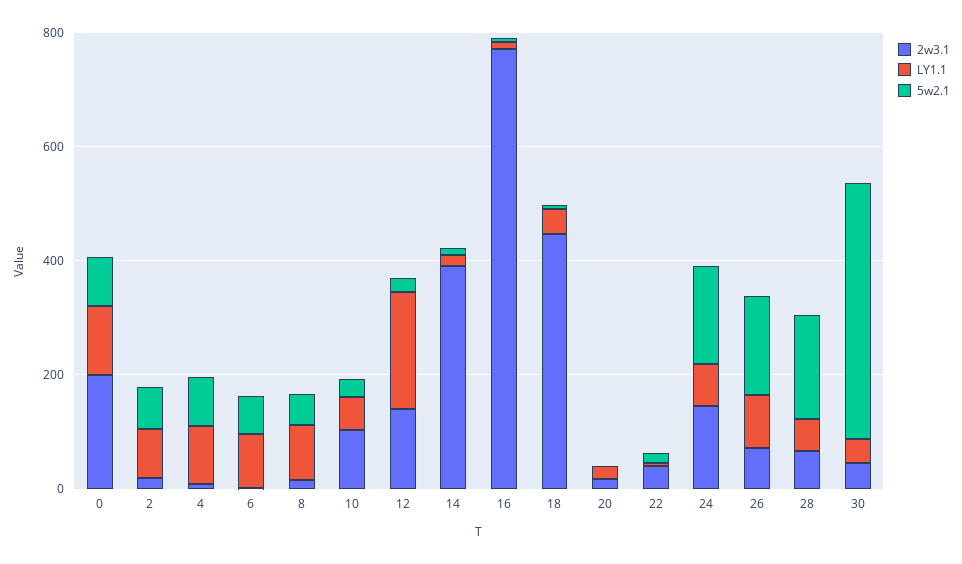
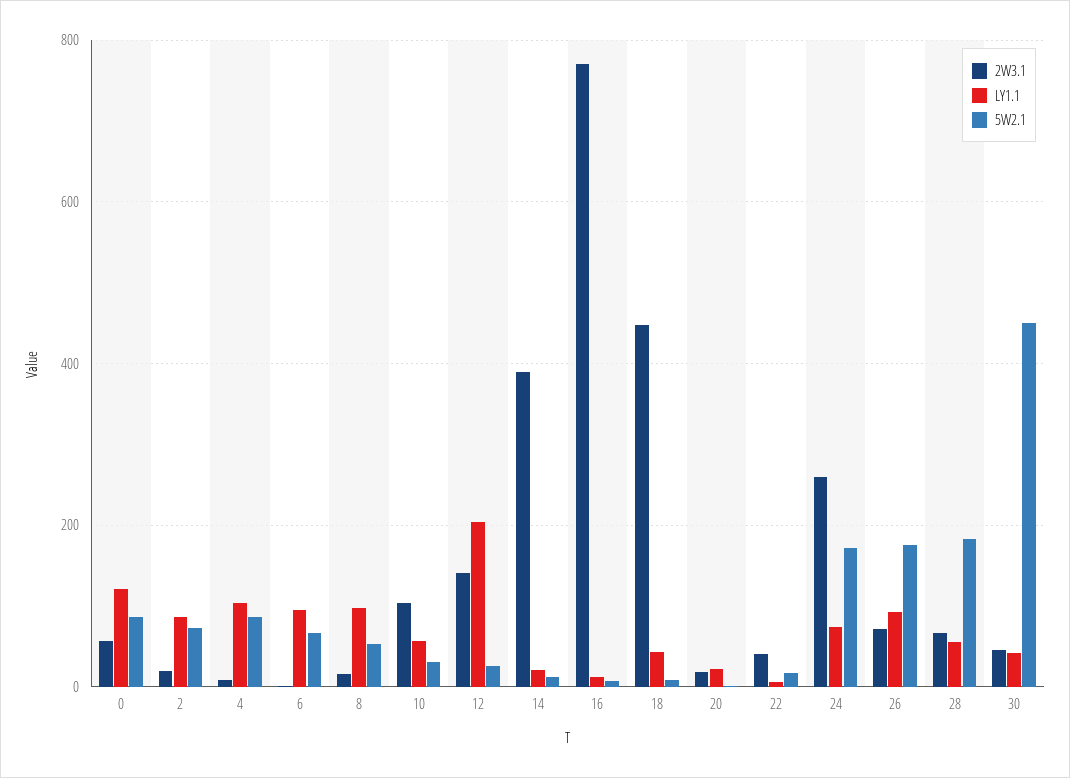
2w3.1, 0: 200 -> 60
2w3.1, 24: 150 -> 260

